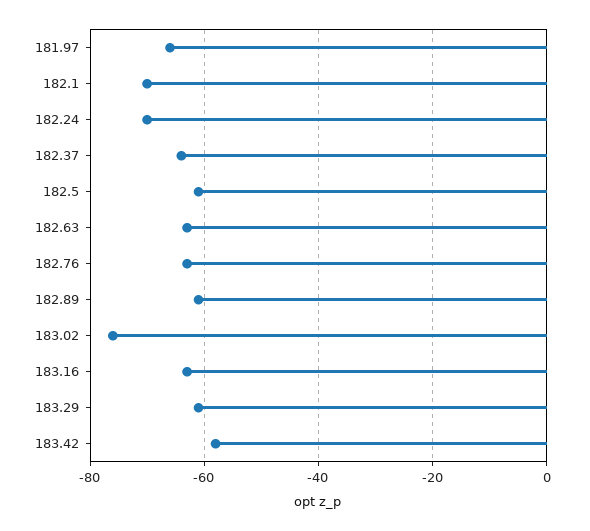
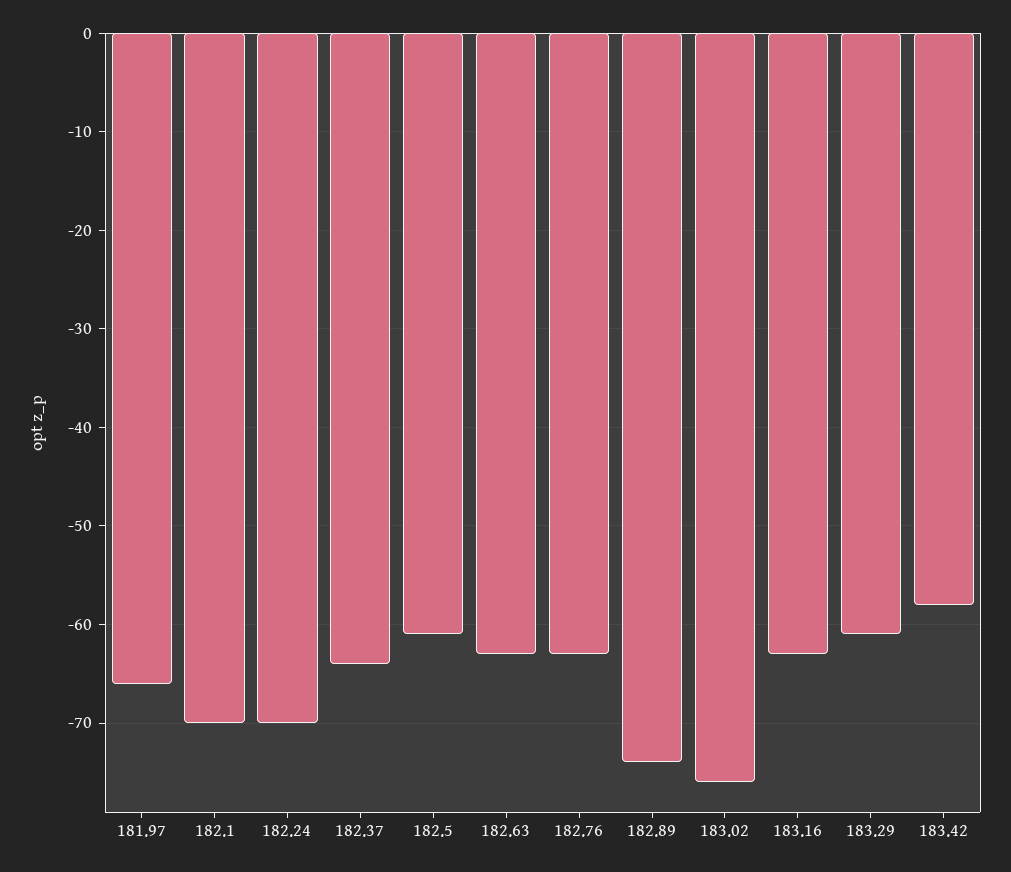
182.89: -60 -> -74

